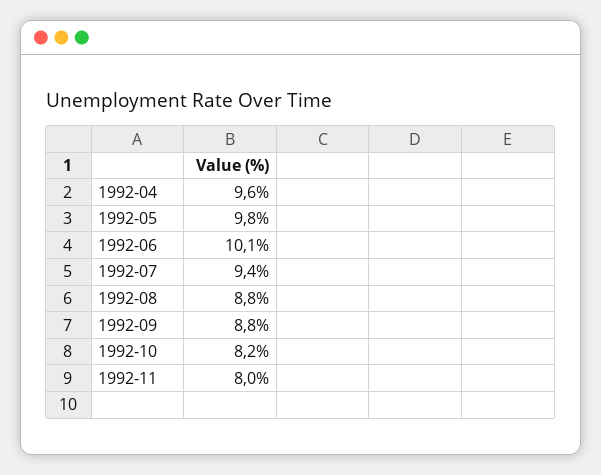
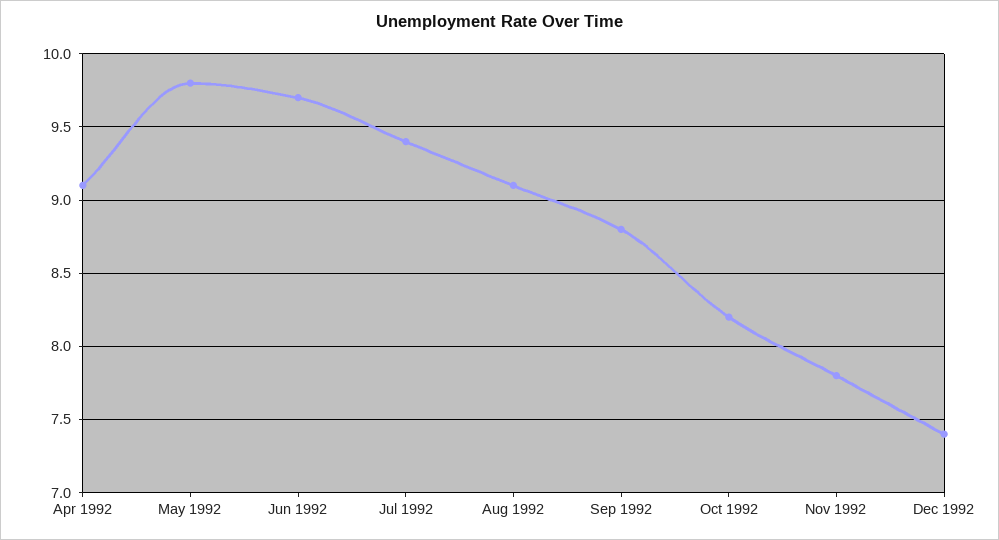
1992-04: 9.6 -> 9.1
1992-06: 10.1 -> 9.7
1992-08: 8.8 -> 9.1
1992-11: 8 -> 7.8
Dec 1992: none -> 7.4

